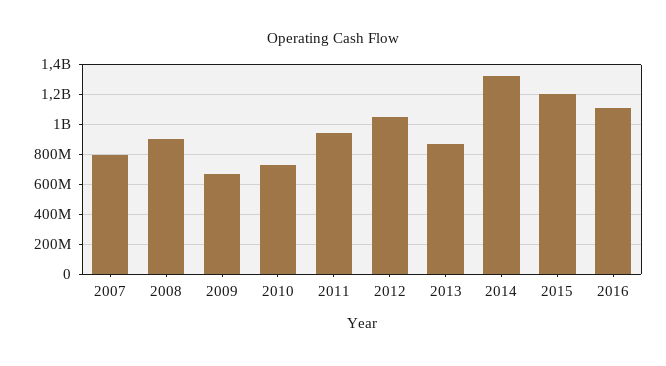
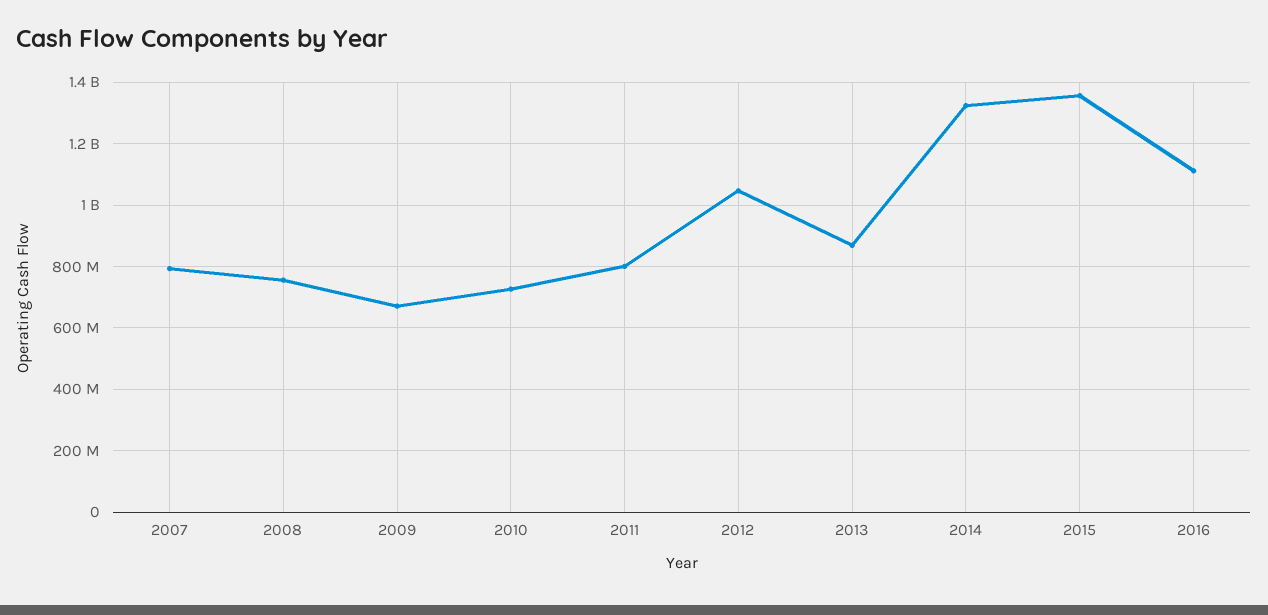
2008: 900000000 -> 760000000
2011: 950000000 -> 800000000
2015: 1200000000 -> 1360000000

